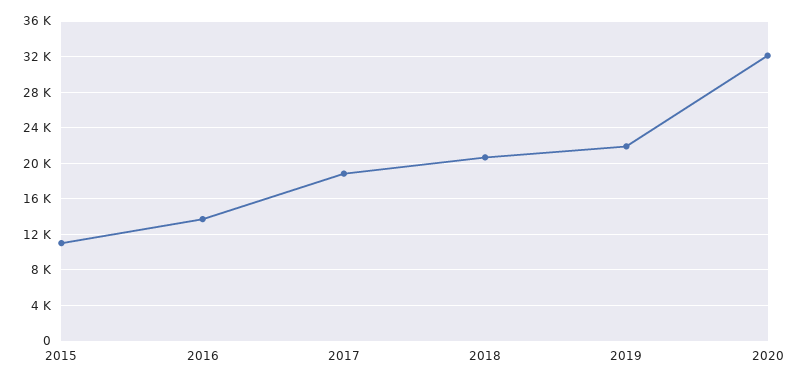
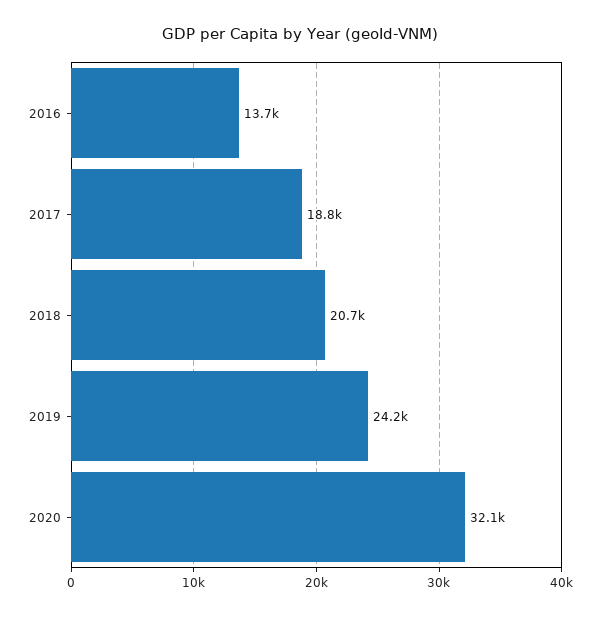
2015: 11000 -> none
2019: 22000 -> 24200

